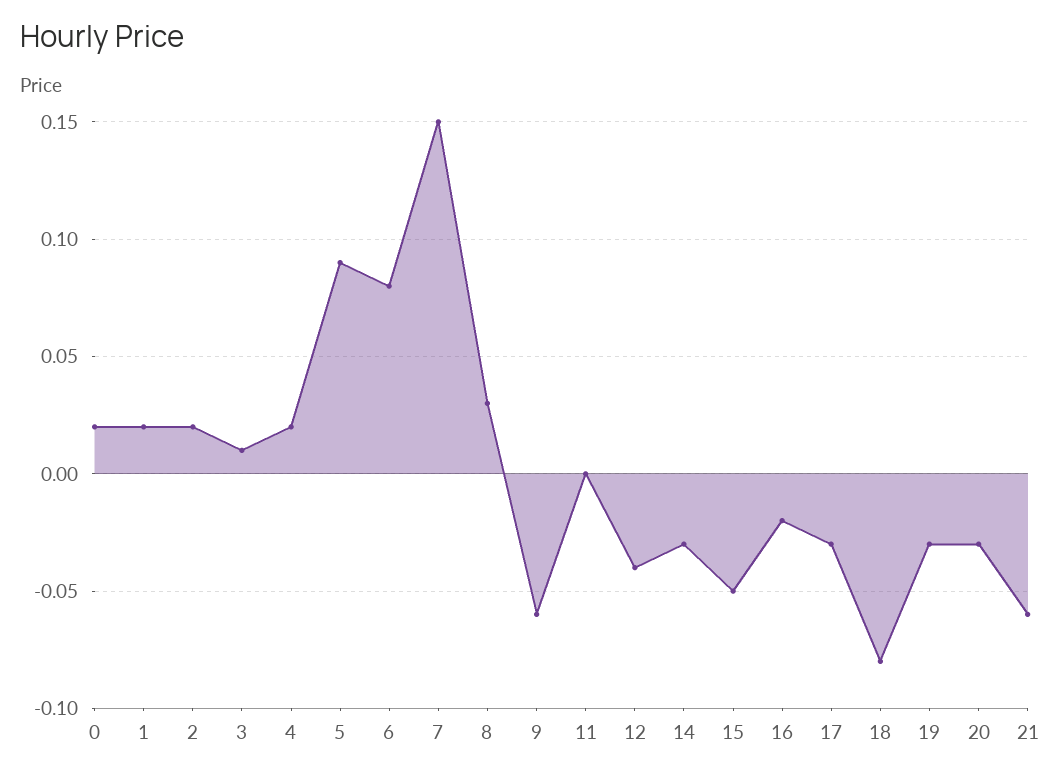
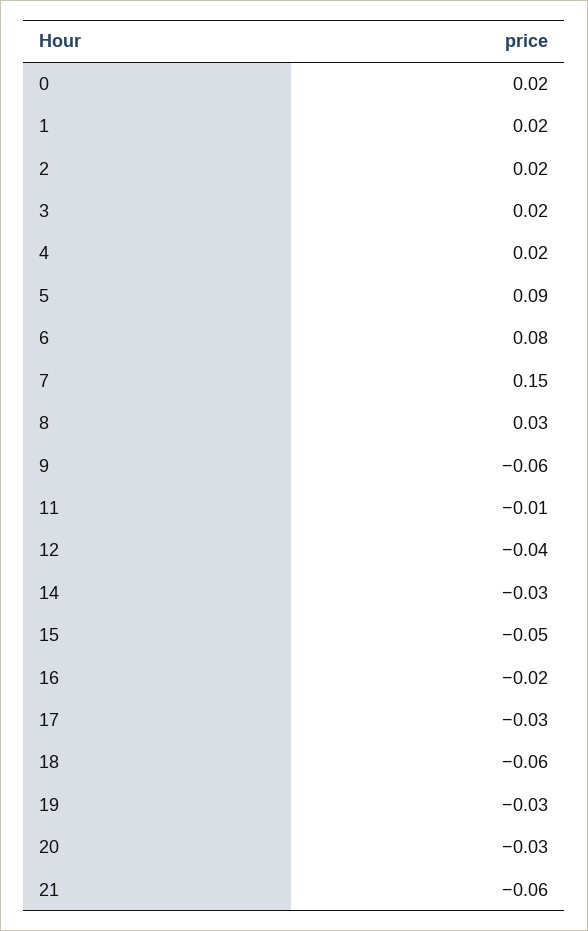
3: 0.01 -> 0.02
11: 0 -> -0.01
18: -0.08 -> -0.06

